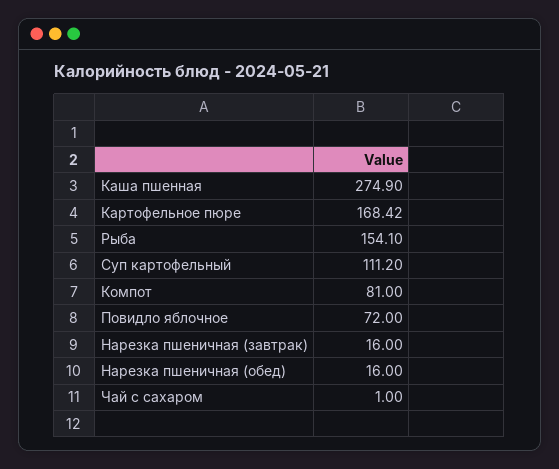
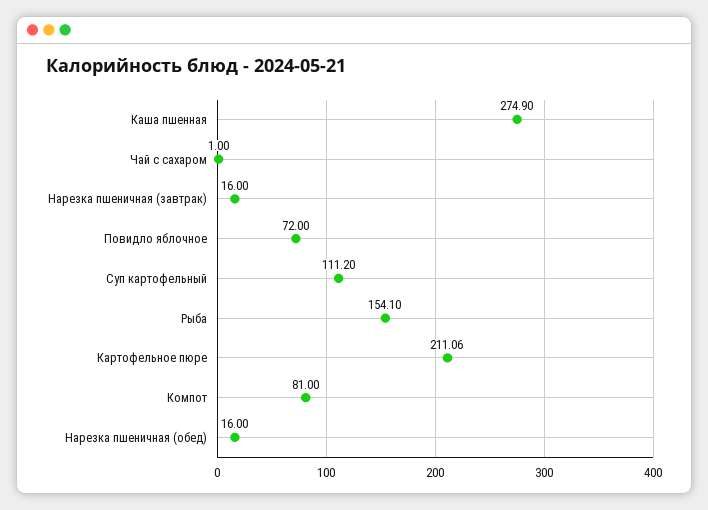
Картофельное пюре: 168.42 -> 211.06

